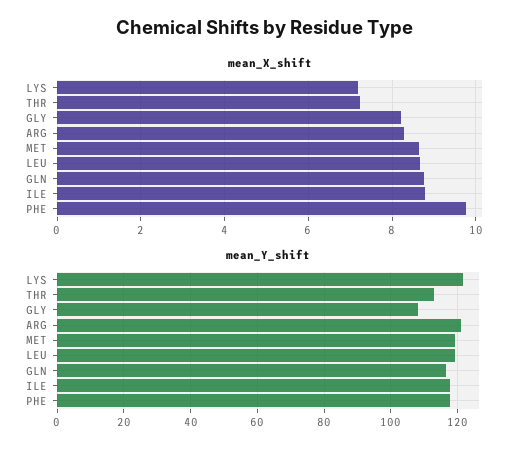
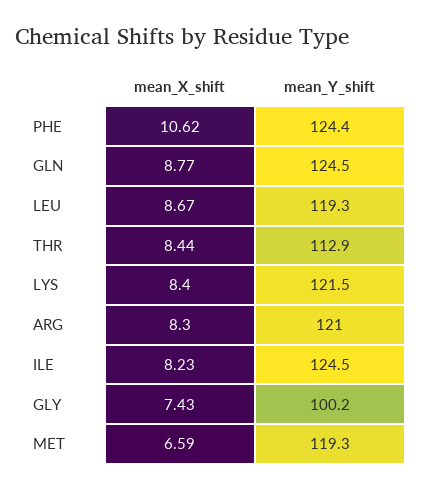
mean_X_shift, LYS: 7.2 -> 8.4
mean_X_shift, THR: 7.2 -> 8.44
mean_X_shift, GLY: 8.2 -> 7.43
mean_X_shift, MET: 8.6 -> 6.59
mean_X_shift, ILE: 8.8 -> 8.23
mean_X_shift, PHE: 9.8 -> 10.62
mean_Y_shift, GLY: 108 -> 100.2
mean_Y_shift, GLN: 116 -> 124.5
mean_Y_shift, ILE: 118 -> 124.5
mean_Y_shift, PHE: 118 -> 124.4

